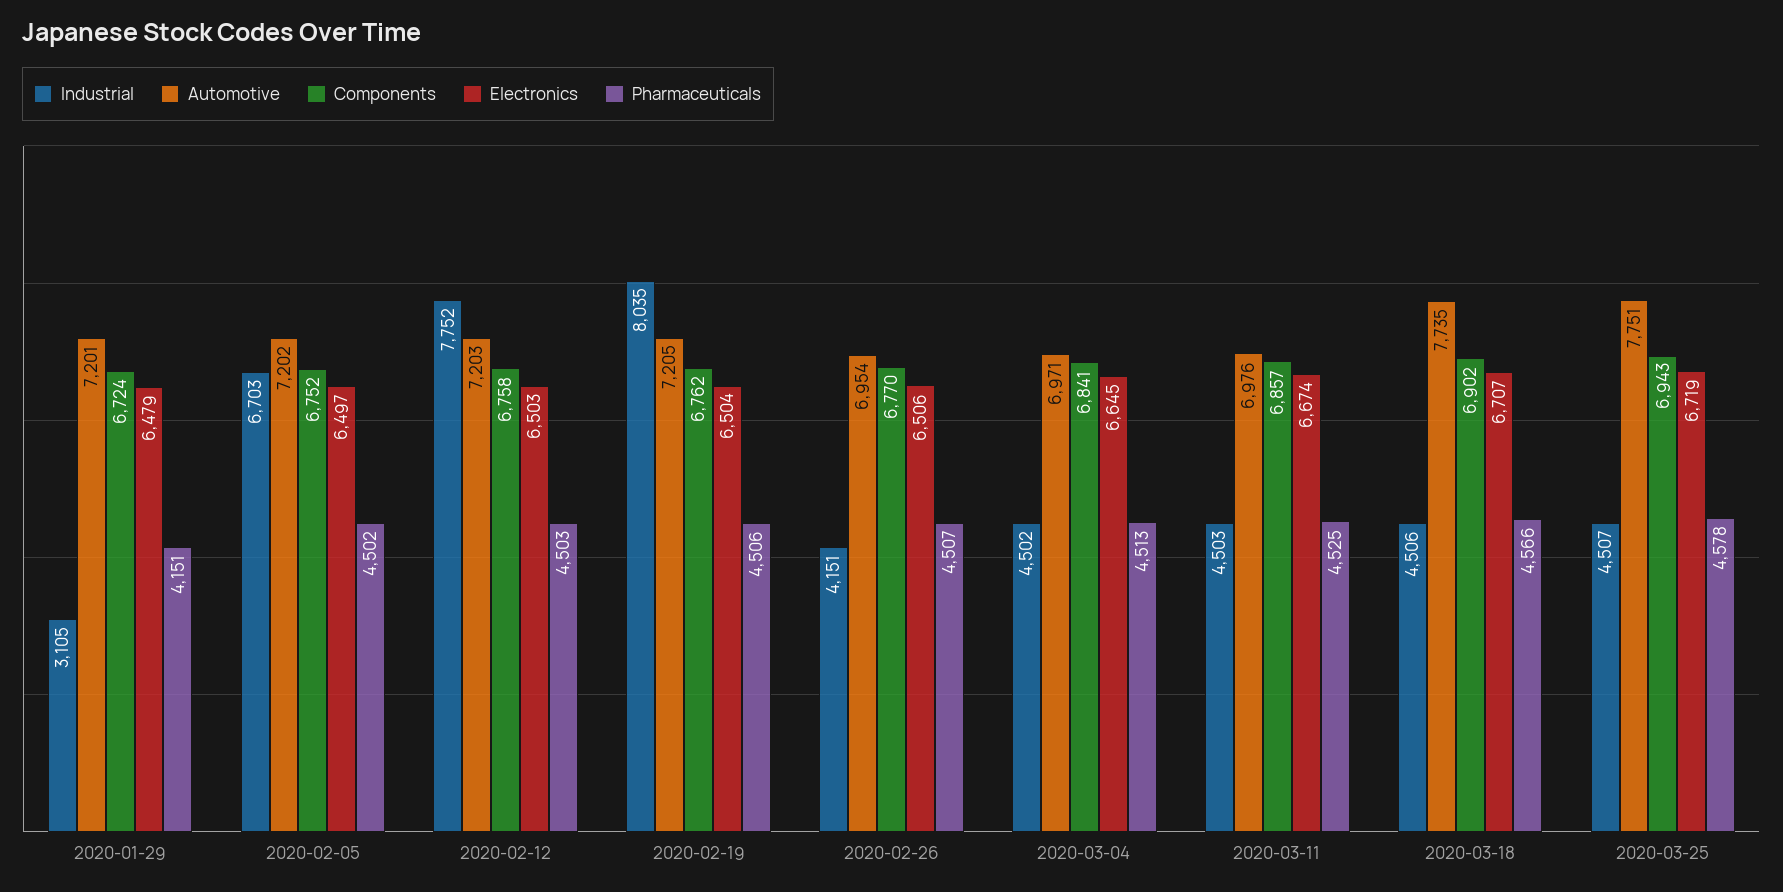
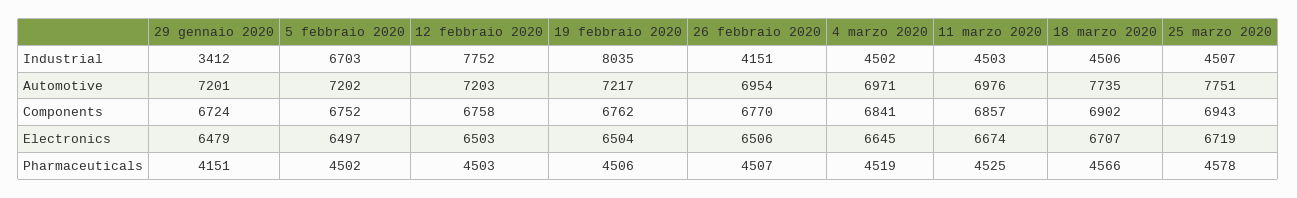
Industrial, 2020-01-29: 3105 -> 3412
Automotive, 2020-02-19: 7205 -> 7217
Pharmaceuticals, 2020-03-04: 4513 -> 4519

